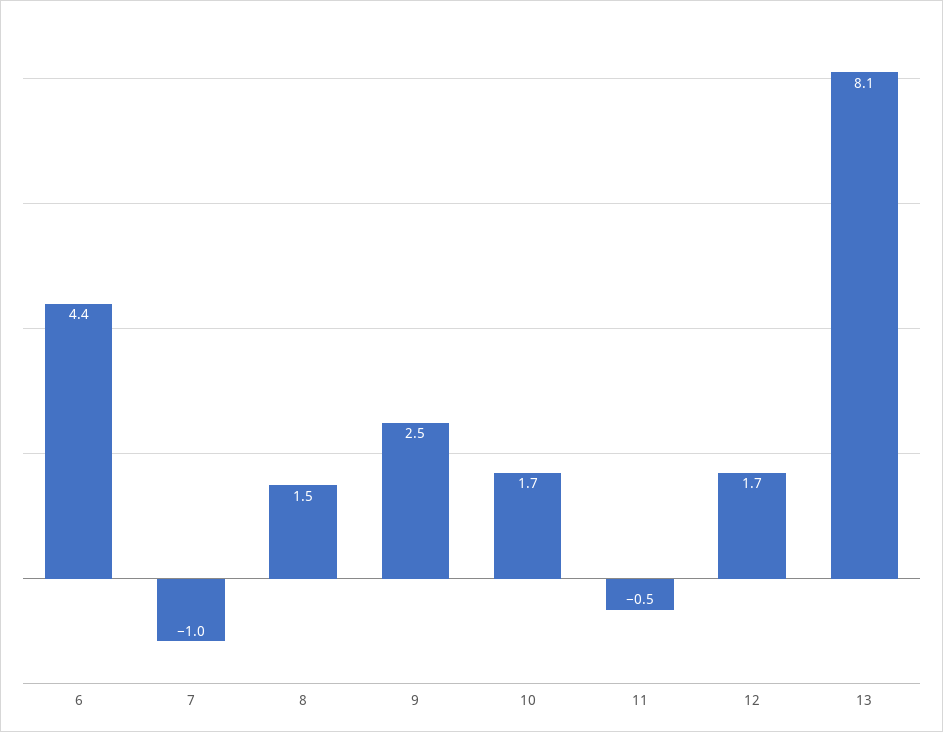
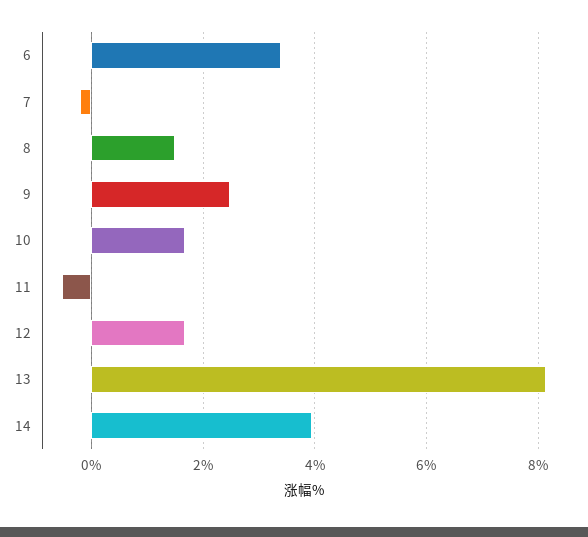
6: 4.4 -> 3.4
7: -1 -> -0.2
14: none -> 4

